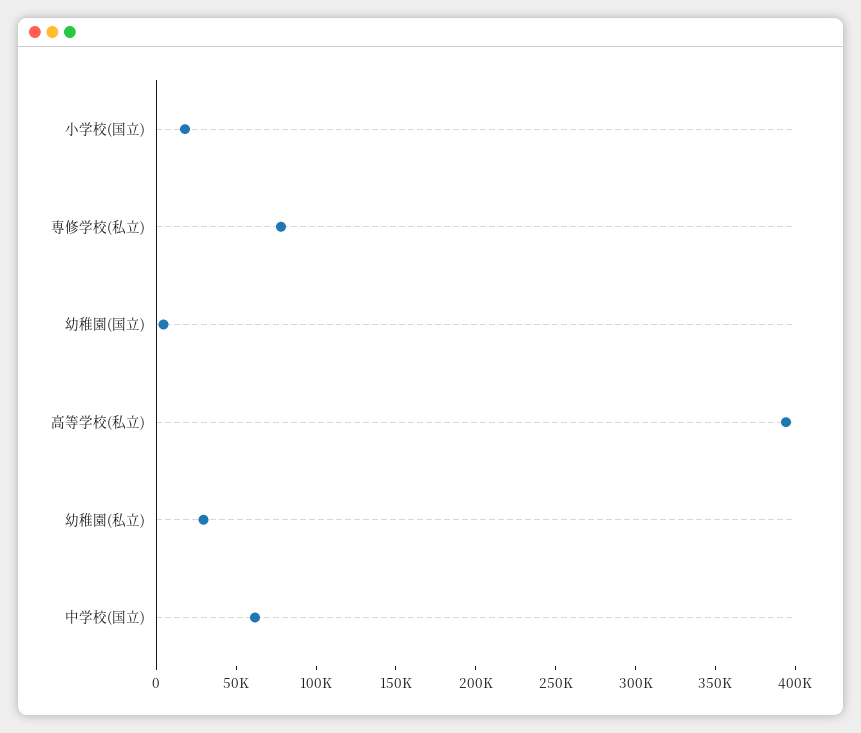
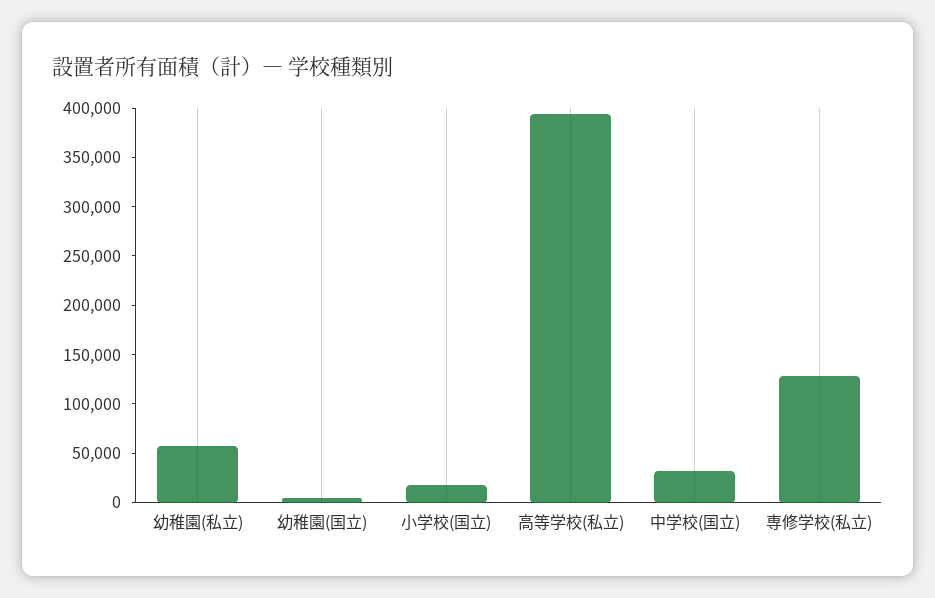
専修学校(私立): 80000 -> 130000
幼稚園(私立): 30000 -> 60000
中学校(国立): 60000 -> 30000

